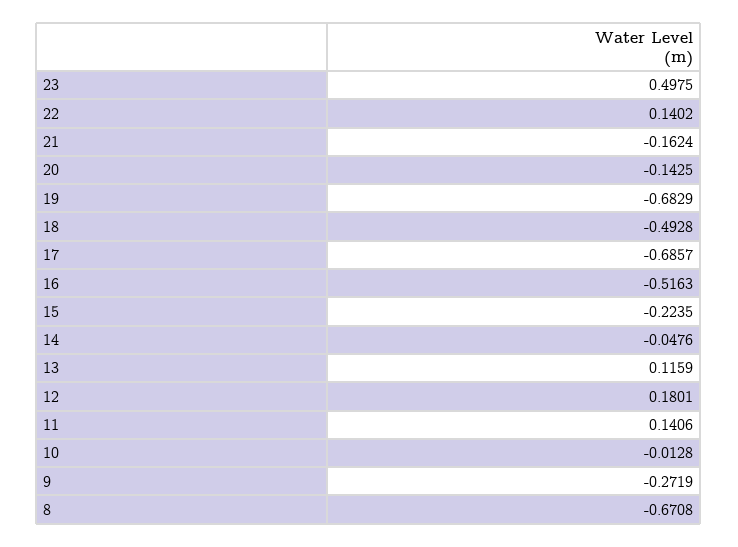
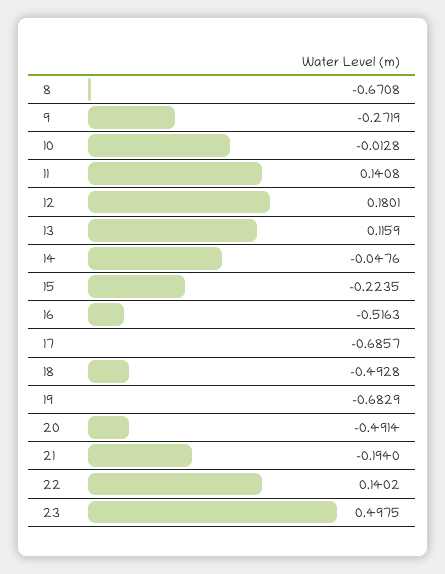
21: -0.1624 -> -0.194
20: -0.1425 -> -0.4914
11: 0.1406 -> 0.1408

